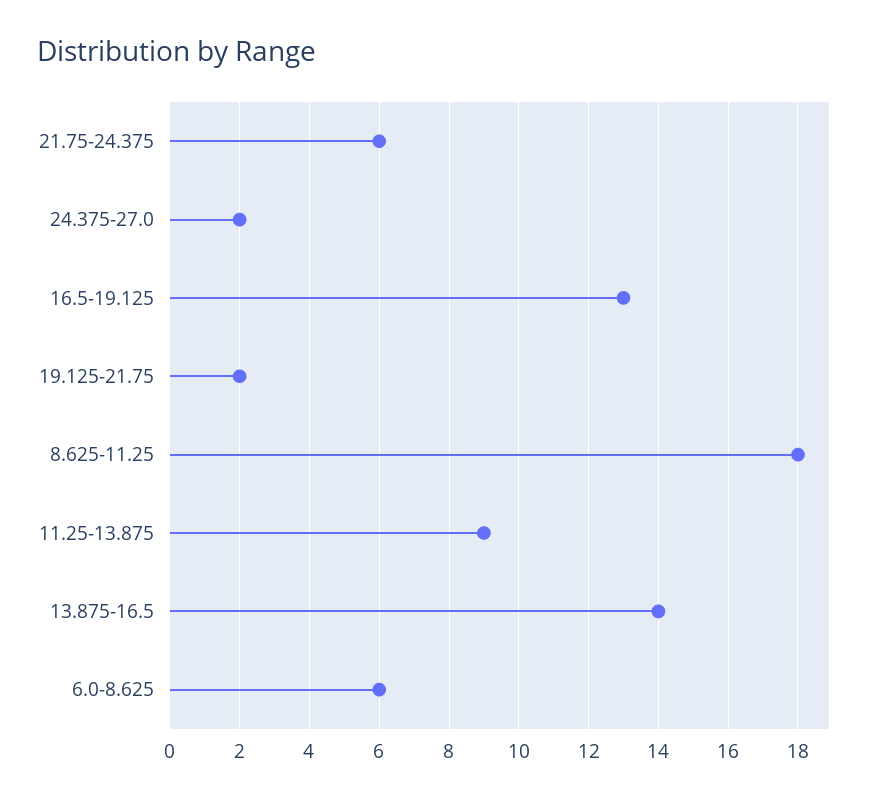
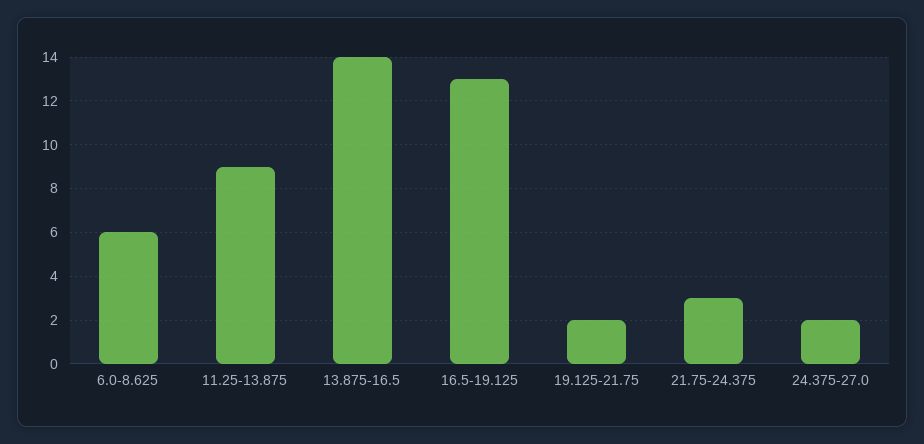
21.75-24.375: 6 -> 3
8.625-11.25: 18 -> none

